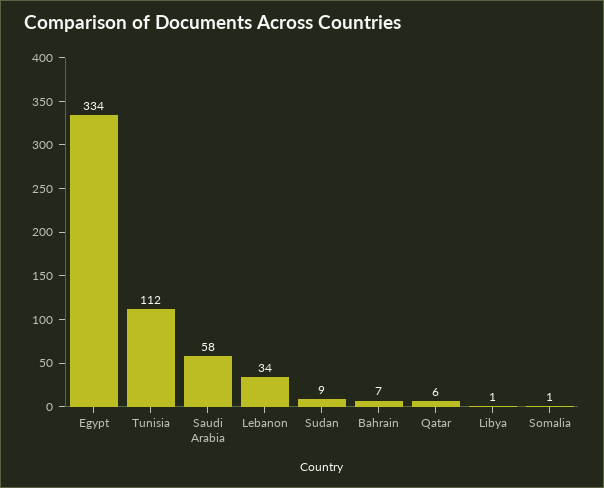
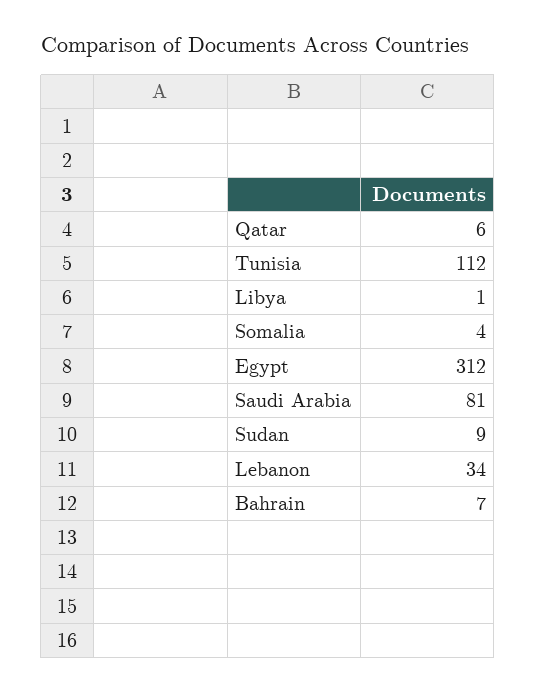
Egypt: 334 -> 312
Saudi Arabia: 58 -> 81
Somalia: 1 -> 4

